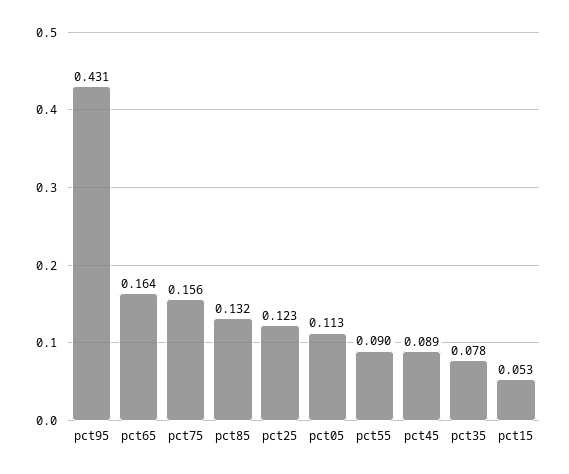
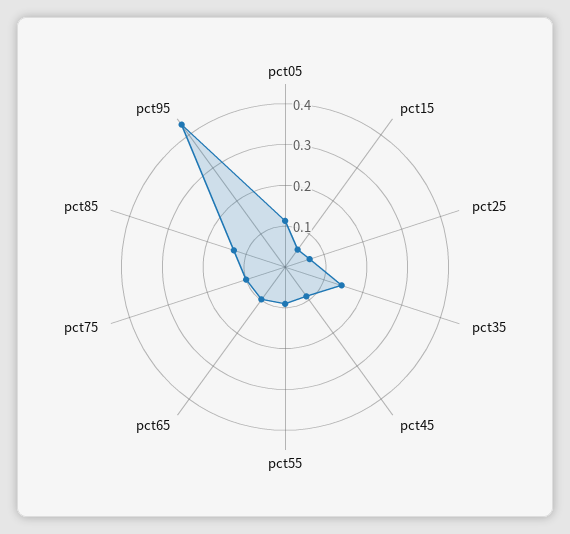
pct65: 0.164 -> 0.1
pct75: 0.156 -> 0.1
pct25: 0.123 -> 0.06
pct35: 0.078 -> 0.14

